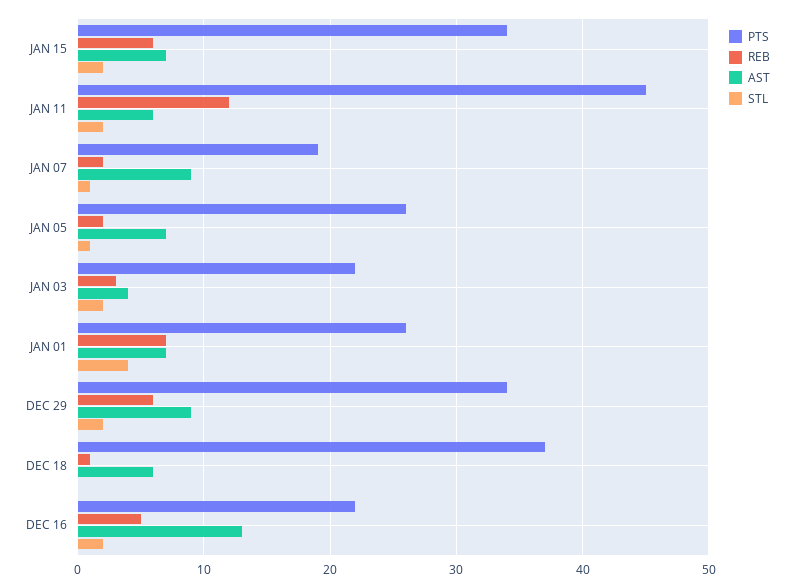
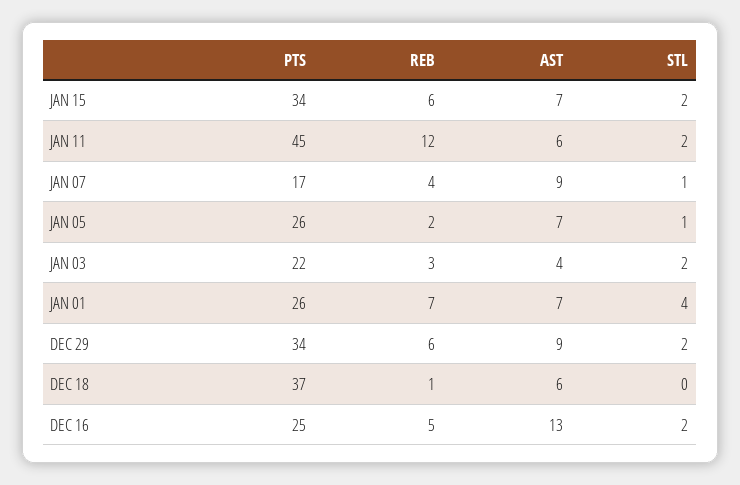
PTS, JAN 07: 19 -> 17
REB, JAN 07: 2 -> 4
PTS, DEC 16: 22 -> 25

